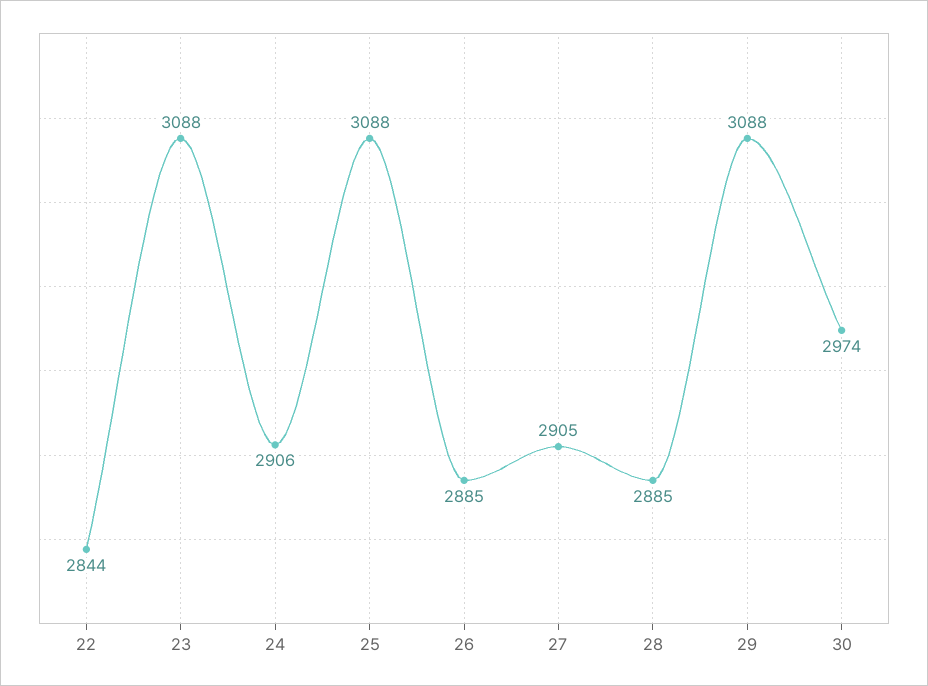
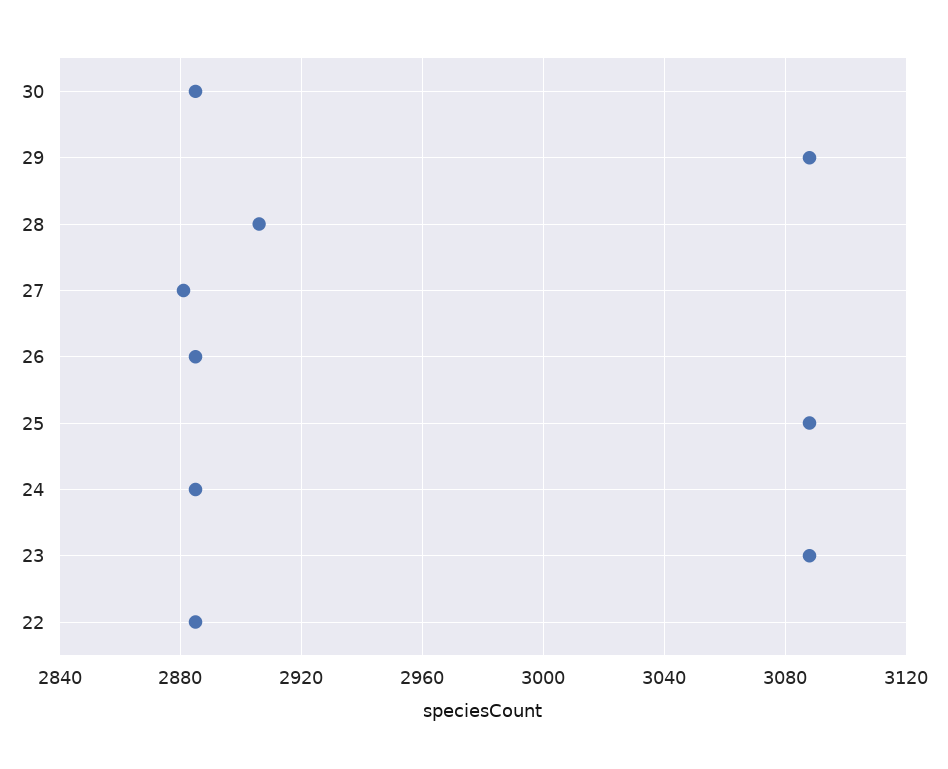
22: 2844 -> 2885
24: 2906 -> 2885
27: 2905 -> 2880
28: 2885 -> 2905
30: 2974 -> 2885

